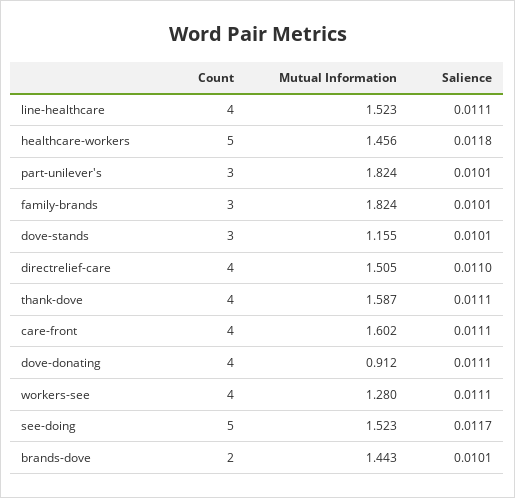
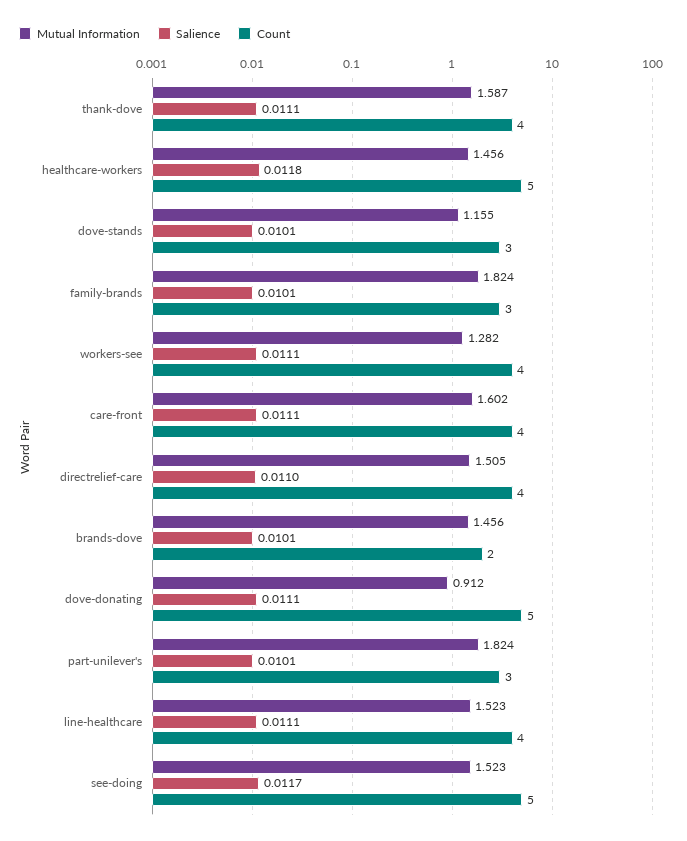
Count, dove-donating: 4 -> 5
Mutual Information, workers-see: 1.28 -> 1.282
Mutual Information, brands-dove: 1.443 -> 1.456

